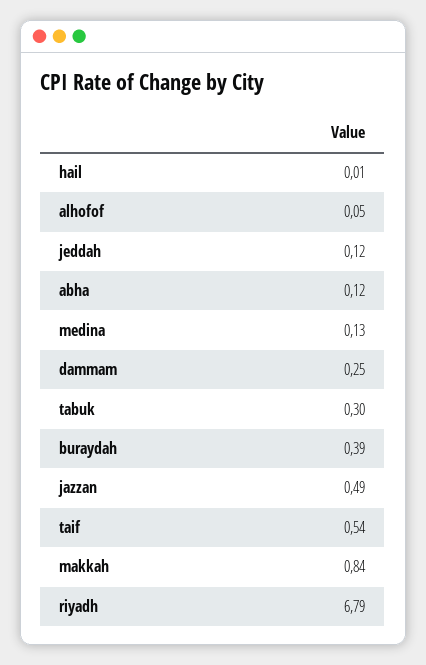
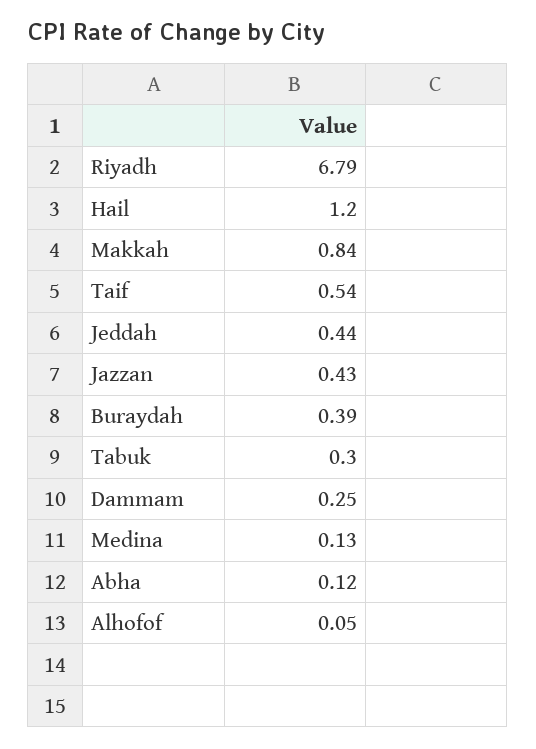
hail: 0.01 -> 1.2
jeddah: 0.12 -> 0.44
jazzan: 0.49 -> 0.43

